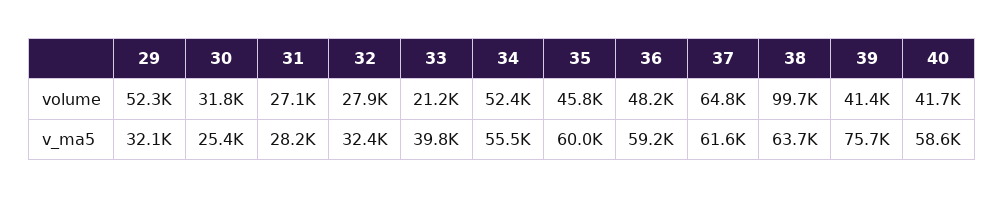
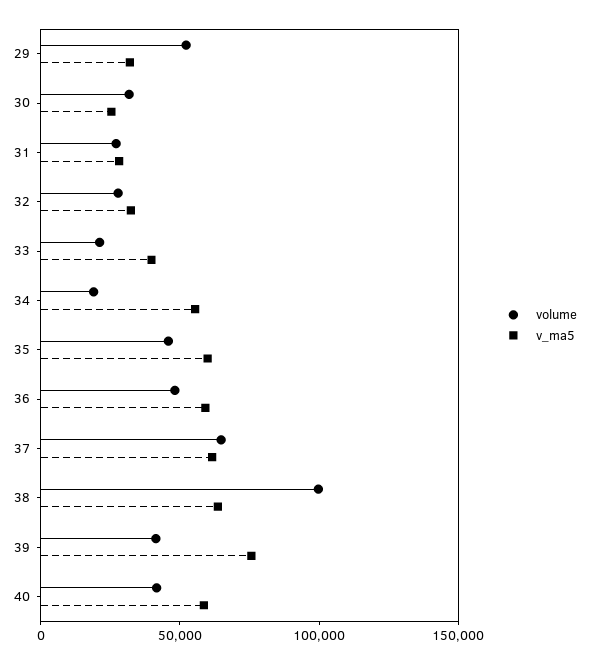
volume, 34: 52400 -> 20000

